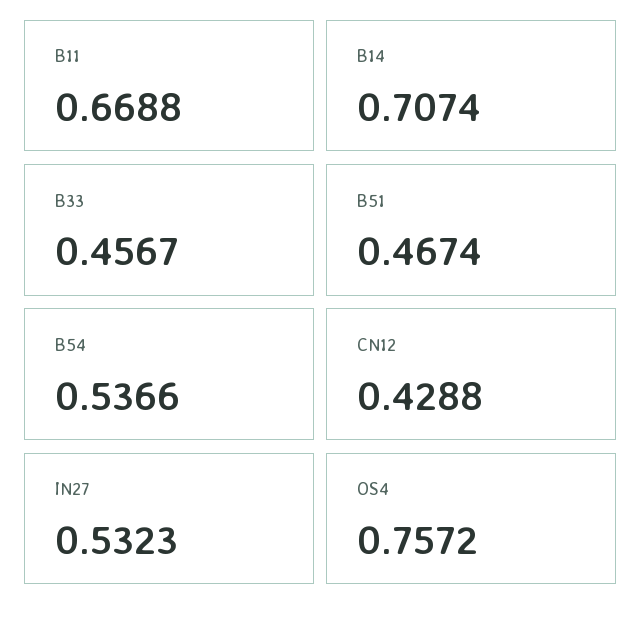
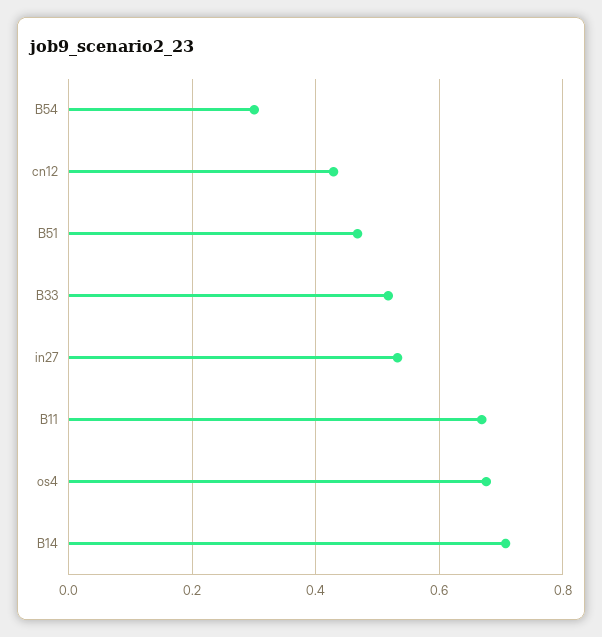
B33: 0.4567 -> 0.52
B54: 0.5366 -> 0.3
OS4: 0.7572 -> 0.68

